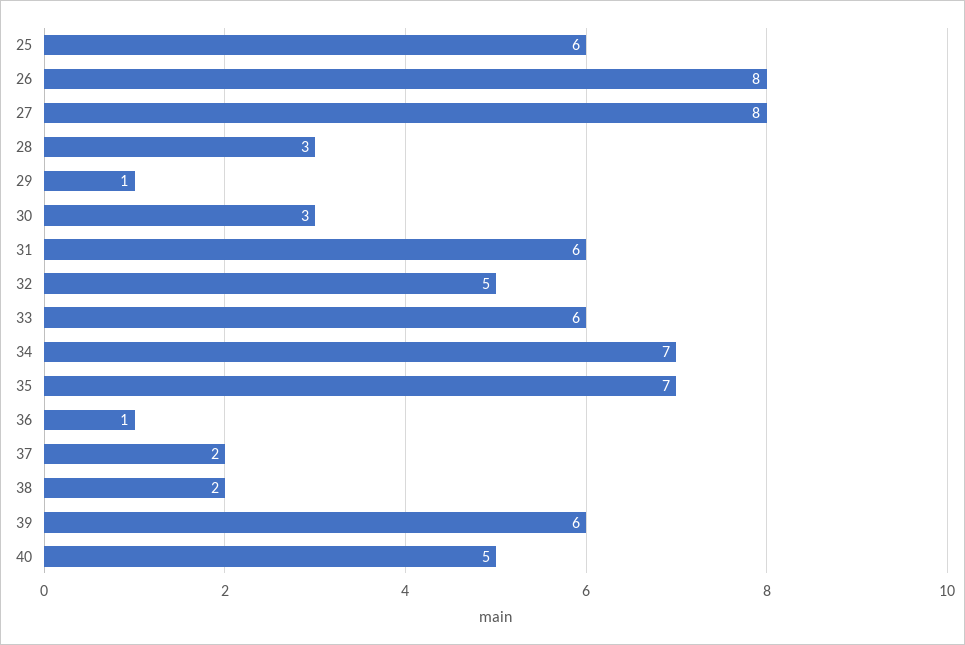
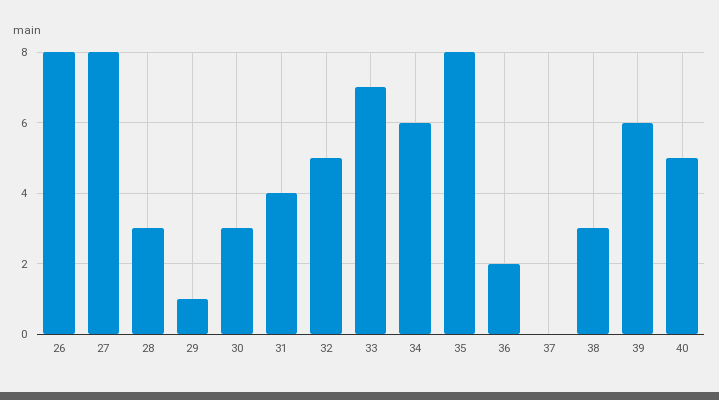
25: 6 -> none
31: 6 -> 4
33: 6 -> 7
34: 7 -> 6
35: 7 -> 8
36: 1 -> 2
37: 2 -> 0
38: 2 -> 3

